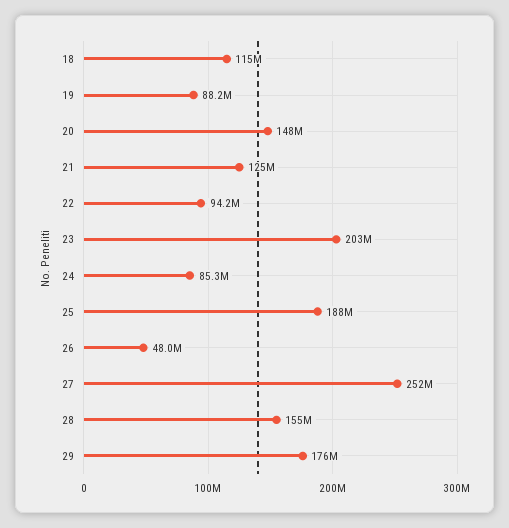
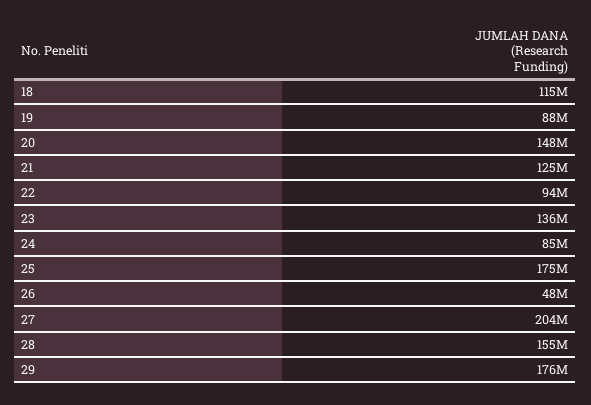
23: 203000000 -> 136000000
25: 188000000 -> 175000000
27: 252000000 -> 204000000

